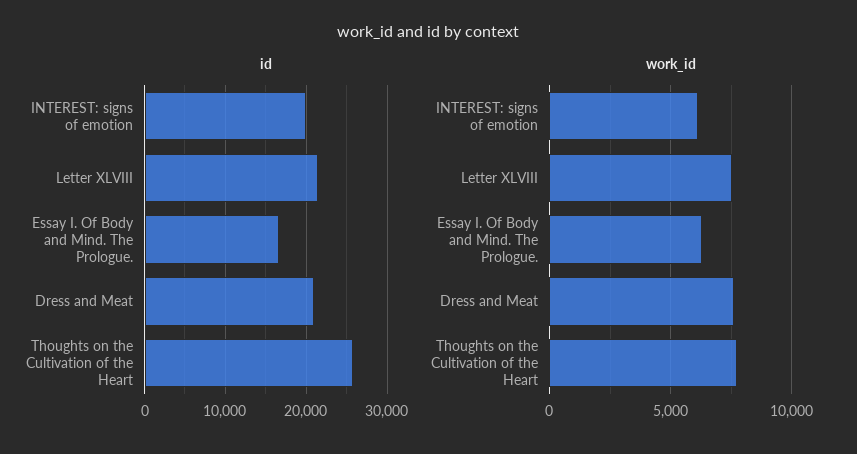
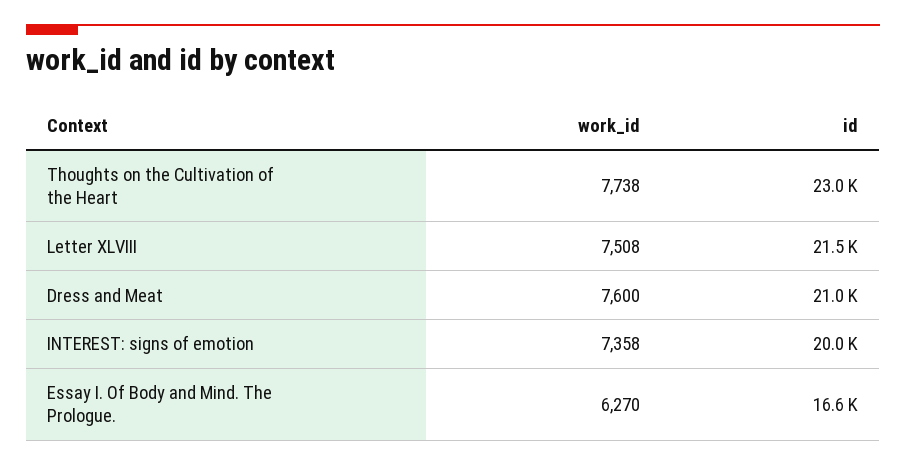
id, Thoughts on the Cultivation of the Heart: 26000 -> 23000
work_id, INTEREST: signs of emotion: 6000 -> 7358

